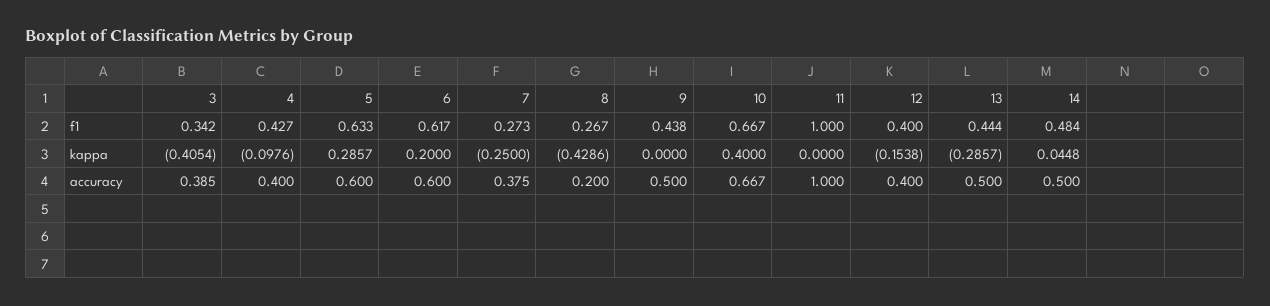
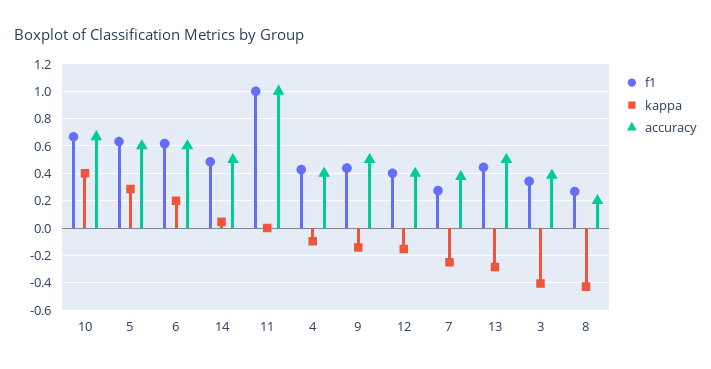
kappa, 9: 0 -> -0.15

